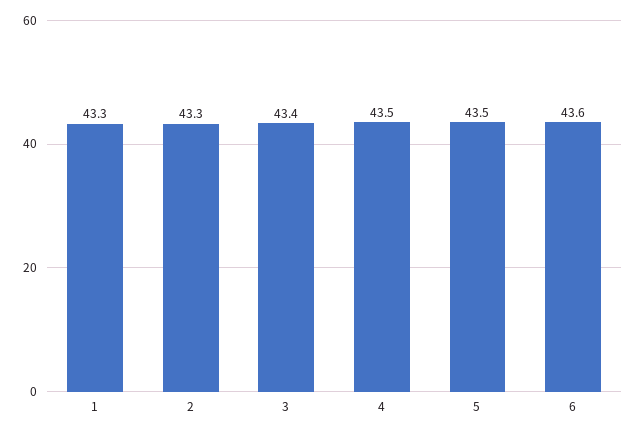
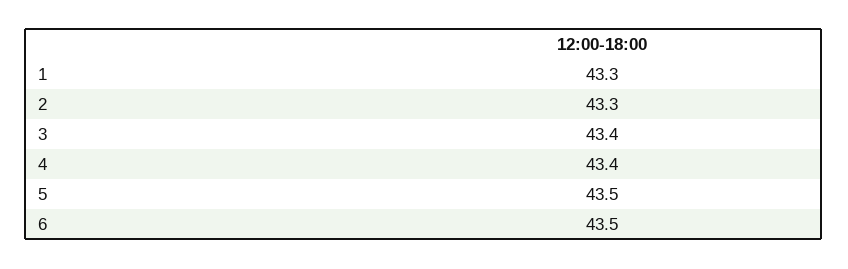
4: 43.5 -> 43.4
6: 43.6 -> 43.5

